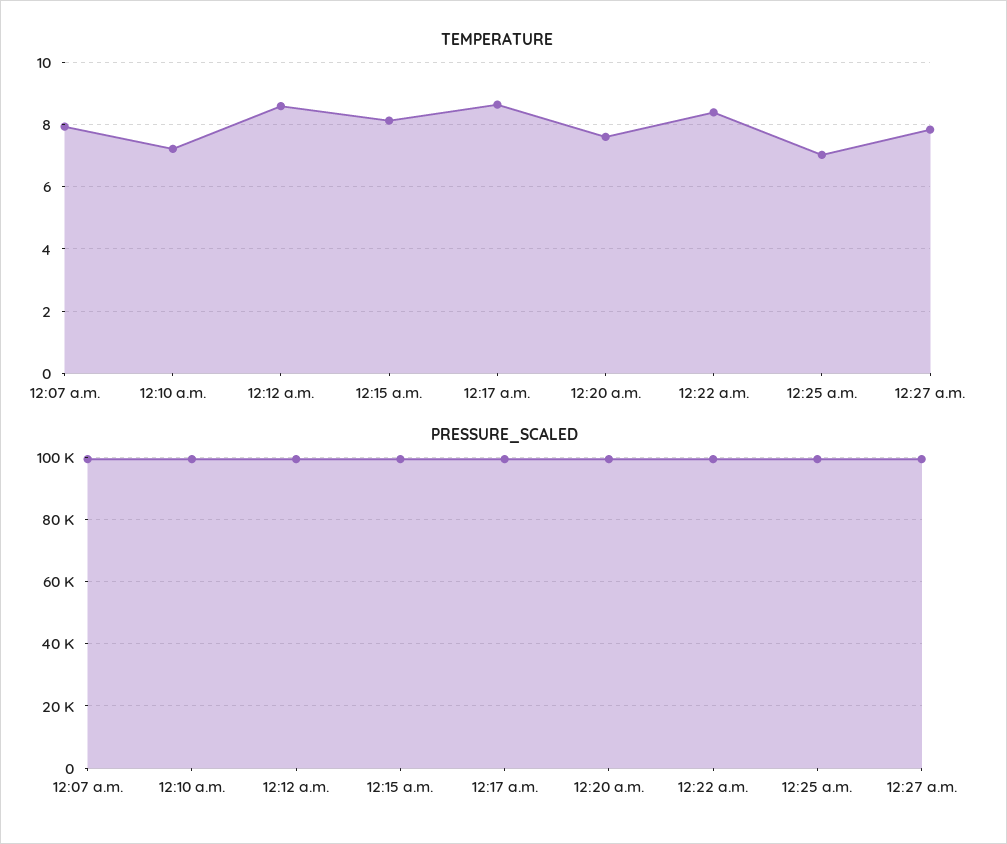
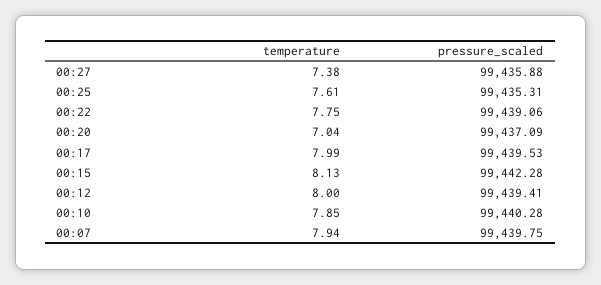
TEMPERATURE, 12:10 a.m.: 7.2 -> 7.85
TEMPERATURE, 12:12 a.m.: 8.6 -> 8
TEMPERATURE, 12:17 a.m.: 8.6 -> 7.99
TEMPERATURE, 12:20 a.m.: 7.6 -> 7.04
TEMPERATURE, 12:22 a.m.: 8.4 -> 7.75
TEMPERATURE, 12:25 a.m.: 7 -> 7.61
TEMPERATURE, 12:27 a.m.: 7.8 -> 7.38

